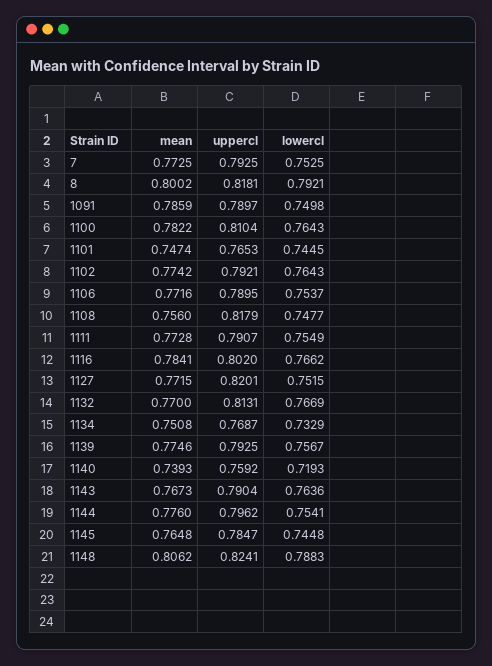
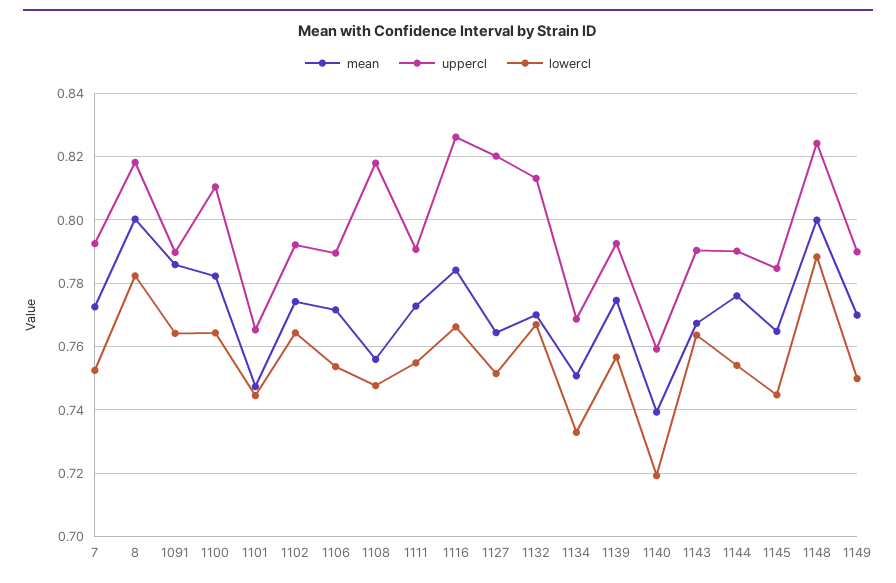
lowercl, 8: 0.7921 -> 0.782
lowercl, 1091: 0.7498 -> 0.764
uppercl, 1116: 0.802 -> 0.826
mean, 1127: 0.7715 -> 0.764
uppercl, 1144: 0.7962 -> 0.79
mean, 1148: 0.8062 -> 0.8
mean, 1149: none -> 0.77
uppercl, 1149: none -> 0.79
lowercl, 1149: none -> 0.75

